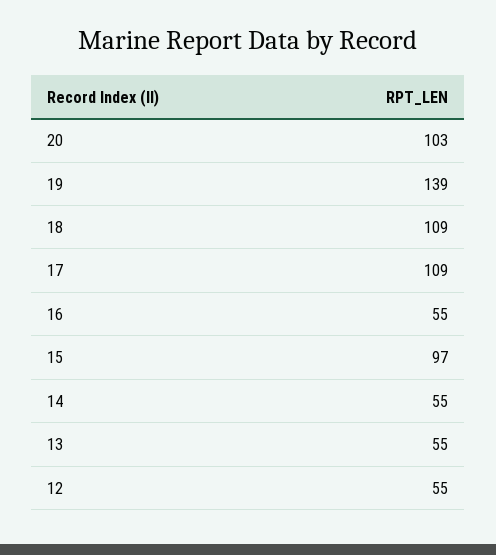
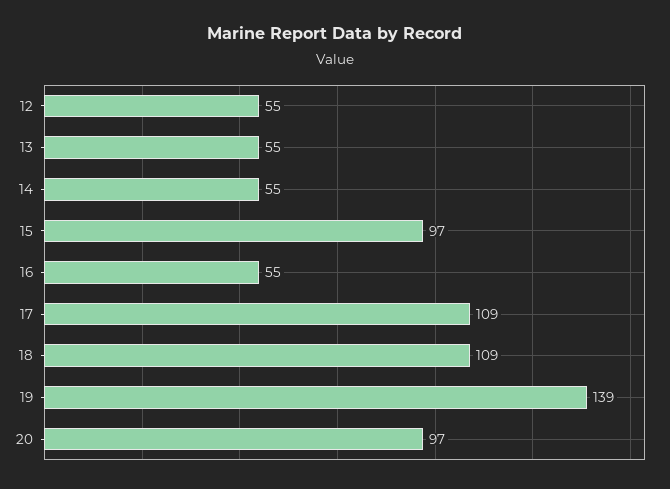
20: 103 -> 97

